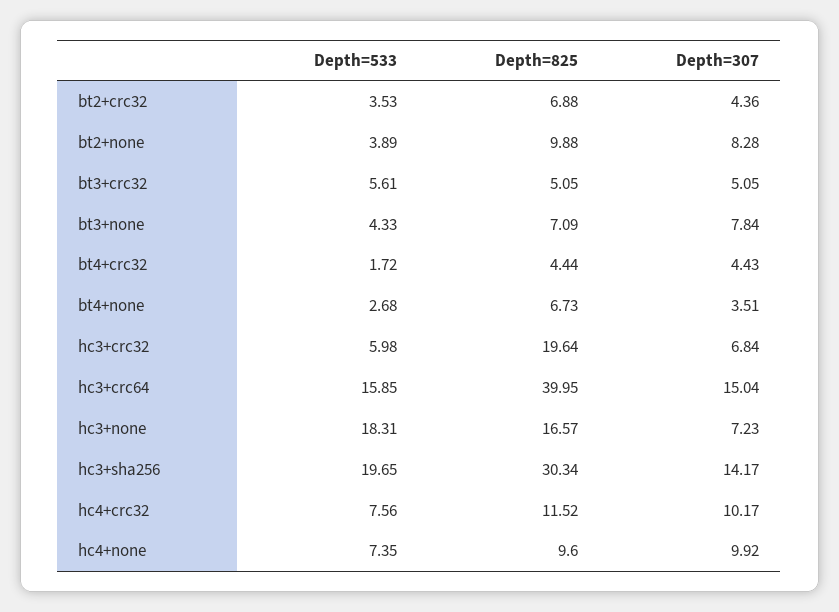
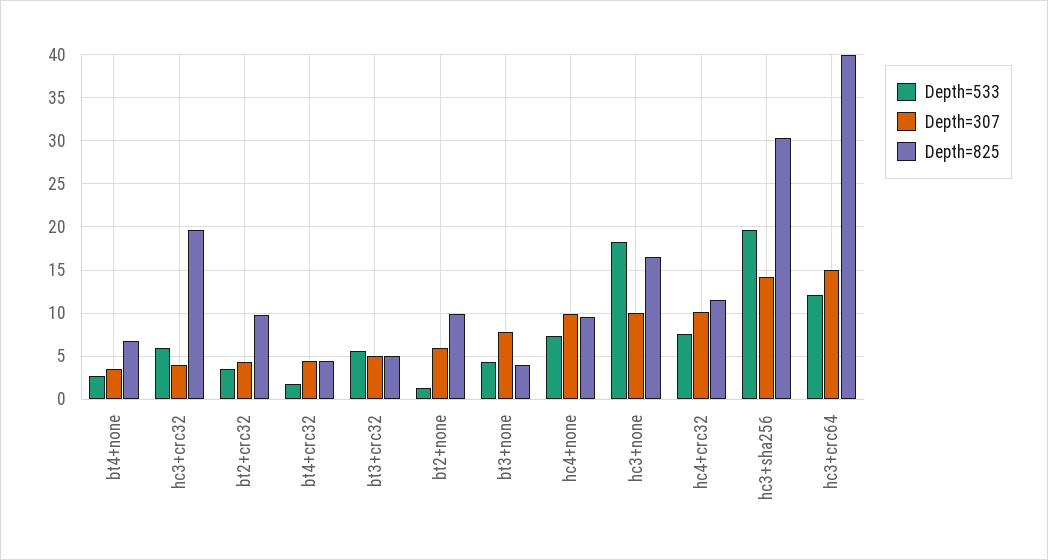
Depth=825, bt2+crc32: 6.88 -> 10
Depth=533, bt2+none: 3.89 -> 1
Depth=307, bt2+none: 8.28 -> 6
Depth=825, bt3+none: 7.09 -> 4
Depth=307, hc3+crc32: 6.84 -> 4
Depth=533, hc3+crc64: 15.85 -> 12
Depth=307, hc3+none: 7.23 -> 10

